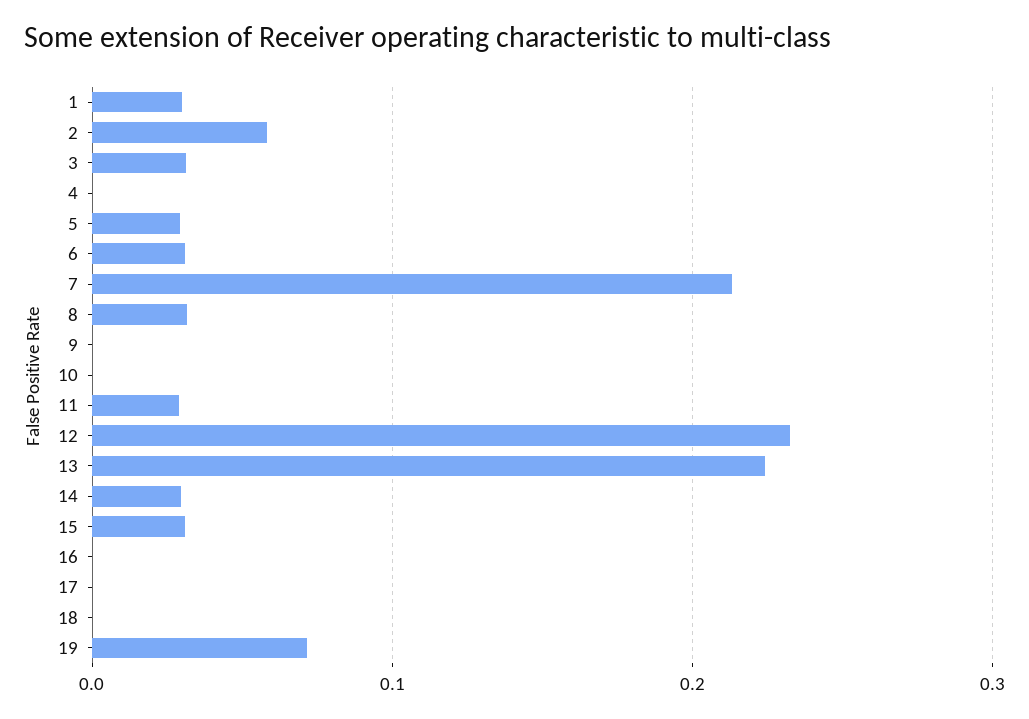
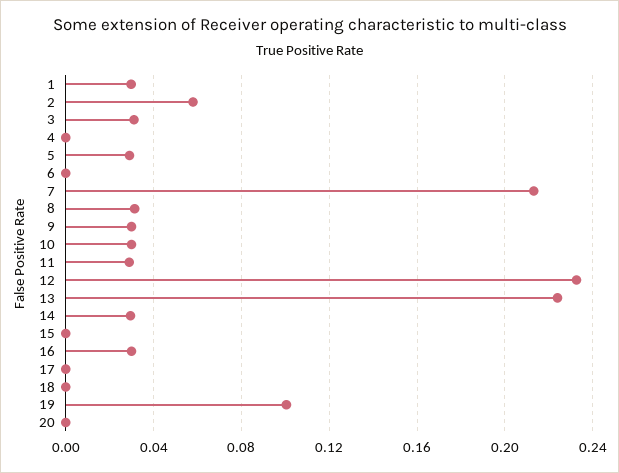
6: 0.03 -> 0
9: 0 -> 0.03
10: 0 -> 0.03
15: 0.03 -> 0
16: 0 -> 0.03
19: 0.07 -> 0.1
20: none -> 0

